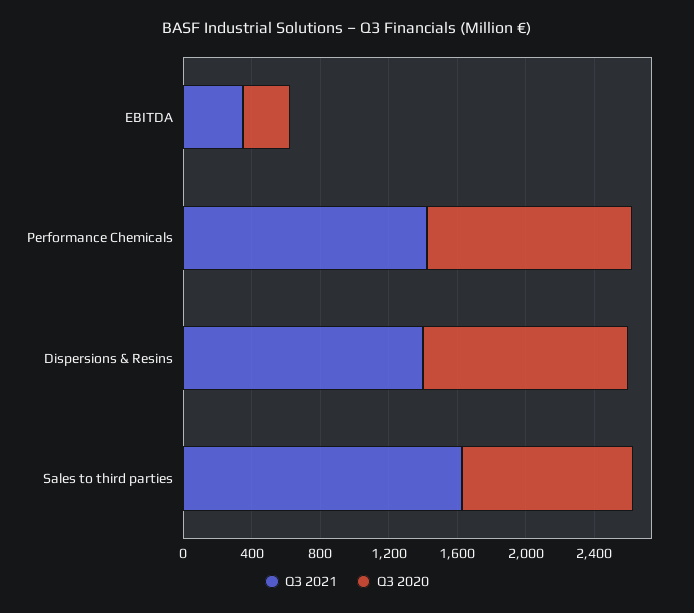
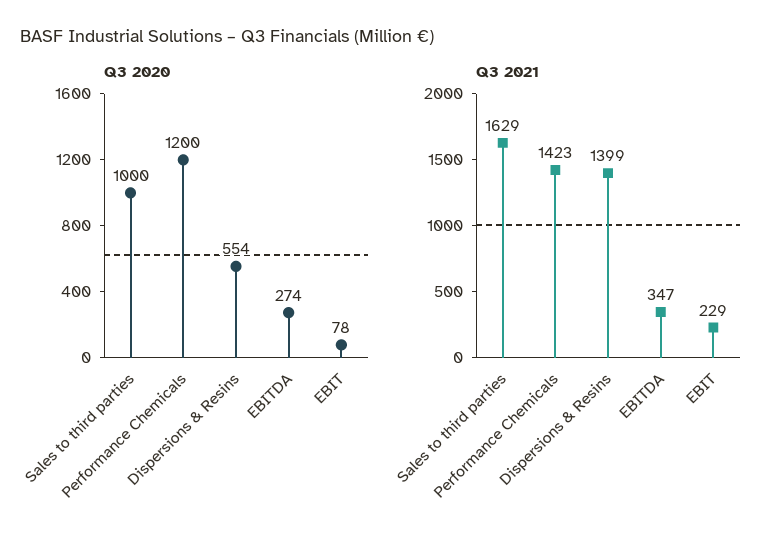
Q3 2020, Dispersions & Resins: 1200 -> 554
Q3 2020, EBIT: none -> 78
Q3 2021, EBIT: none -> 229

